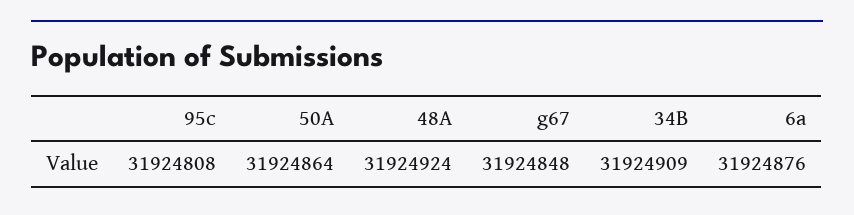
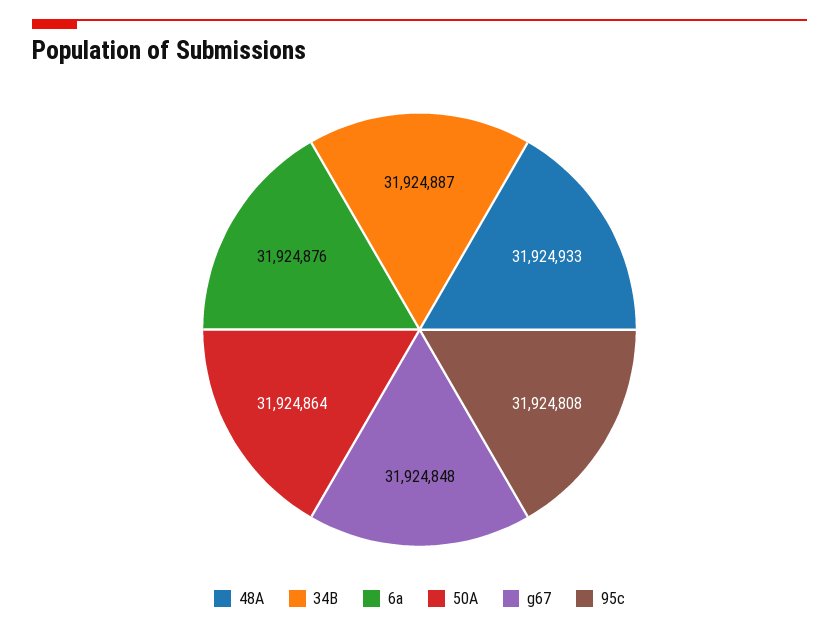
48A: 31924924 -> 31924933
34B: 31924909 -> 31924887

